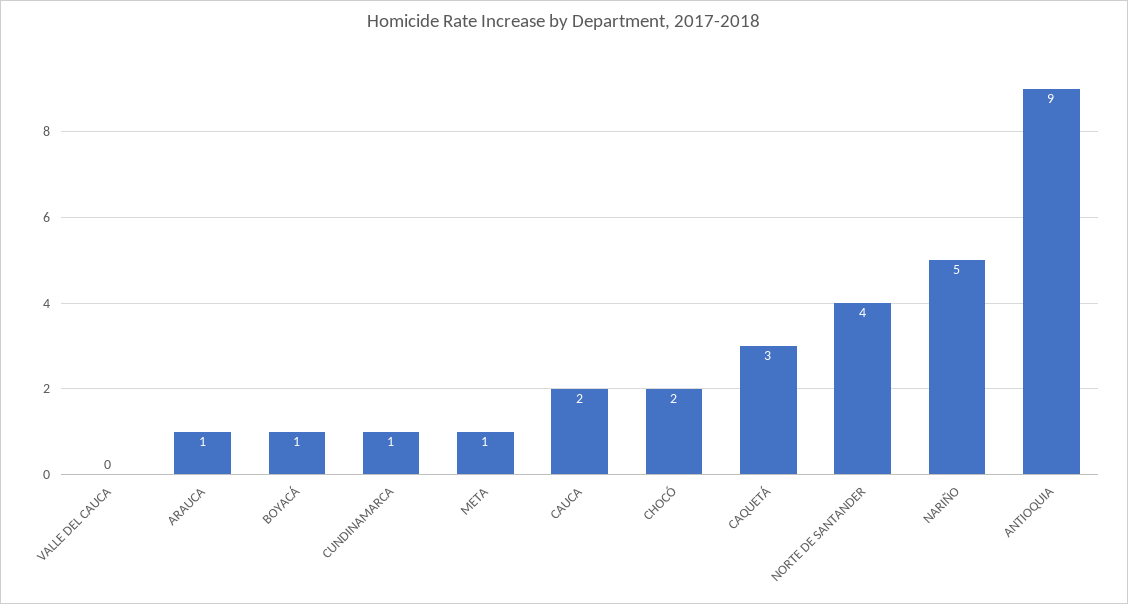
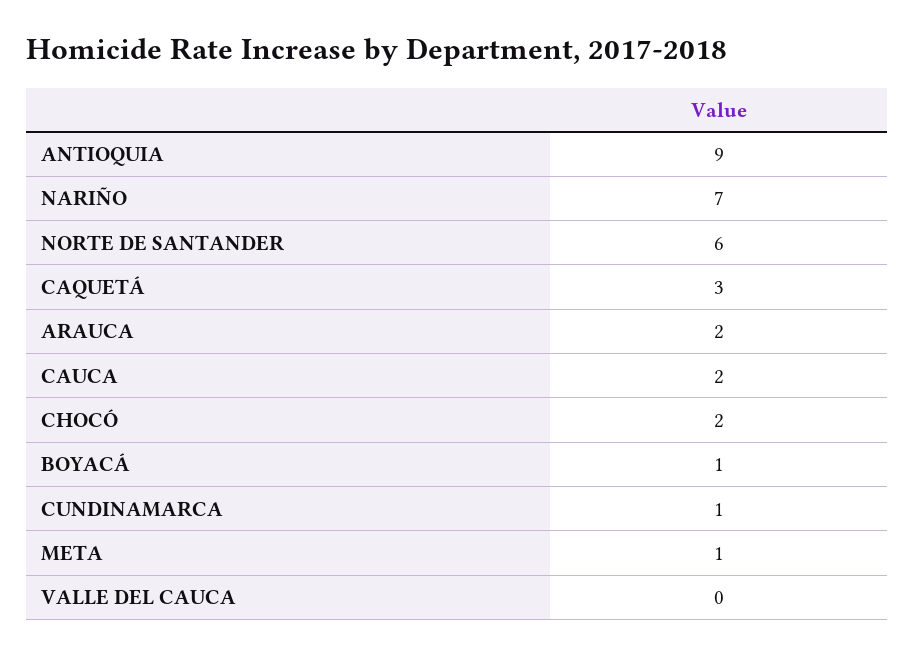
ARAUCA: 1 -> 2
NORTE DE SANTANDER: 4 -> 6
NARIÑO: 5 -> 7

